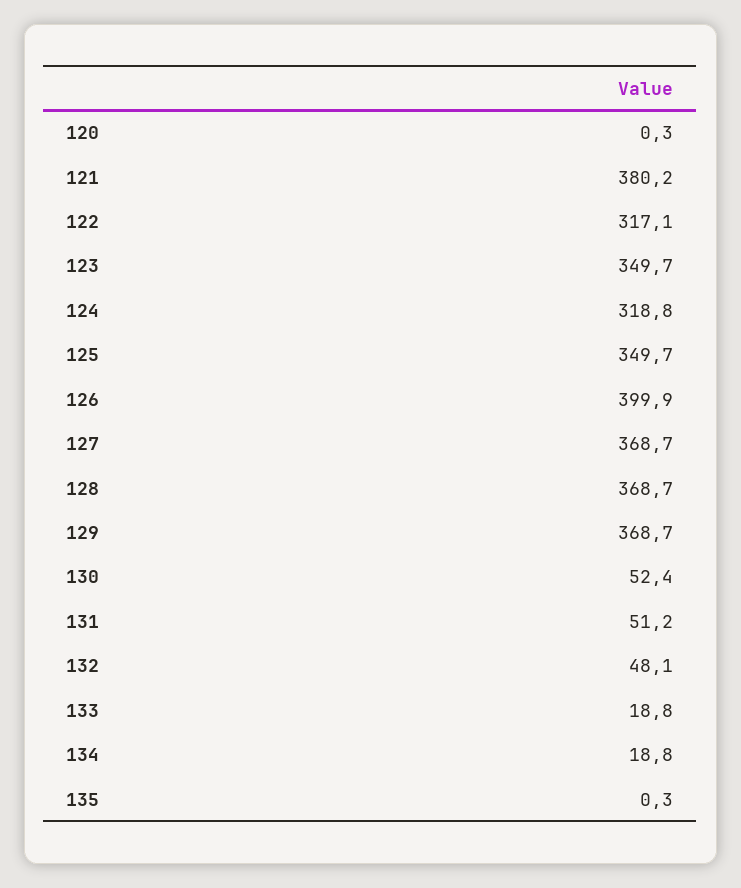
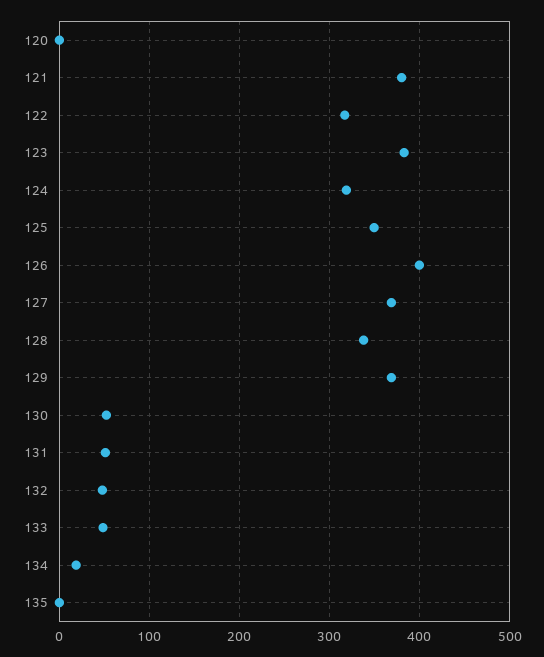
123: 349.7 -> 380
128: 368.7 -> 340
133: 18.8 -> 50

